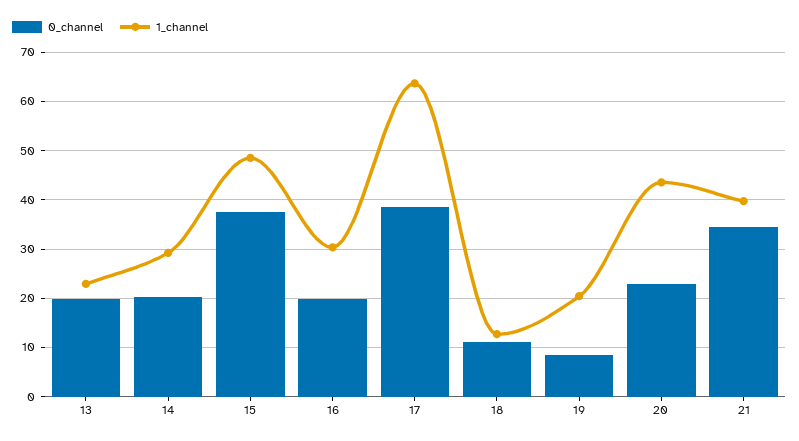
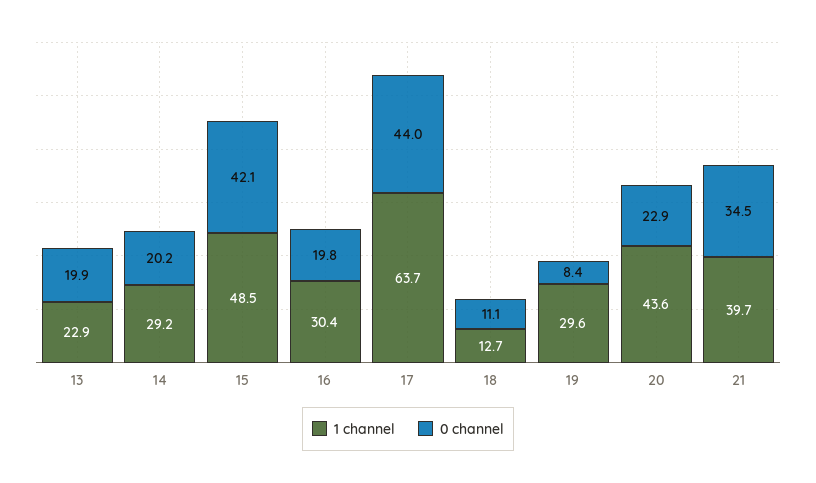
0_channel, 15: 38 -> 42.1
0_channel, 17: 38 -> 44
1_channel, 19: 20 -> 29.6

